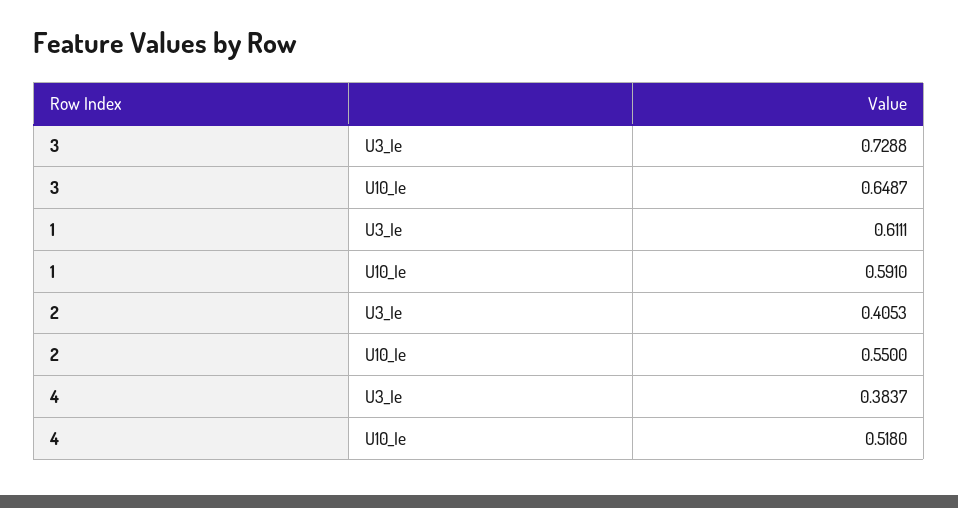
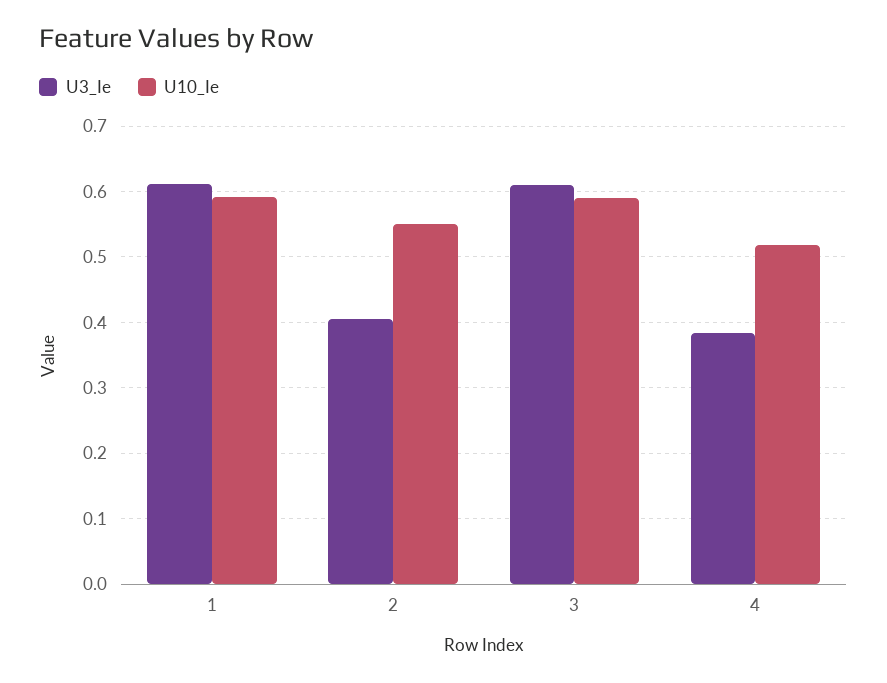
U3_Ie, 3: 0.7288 -> 0.61
U10_Ie, 3: 0.6487 -> 0.59

